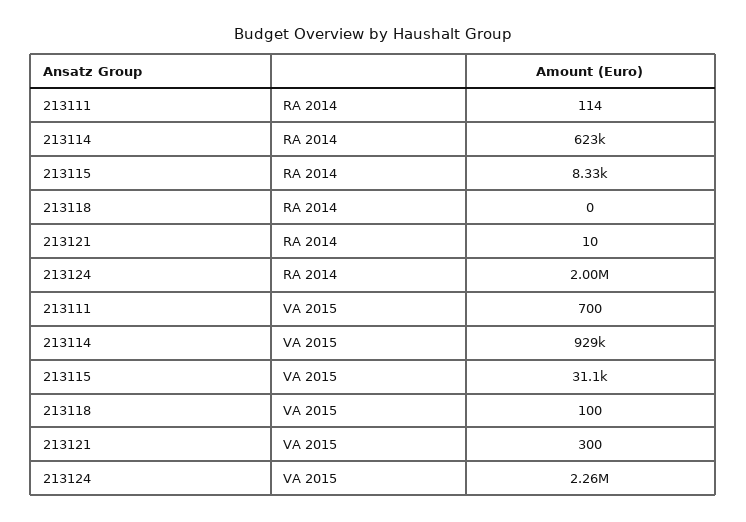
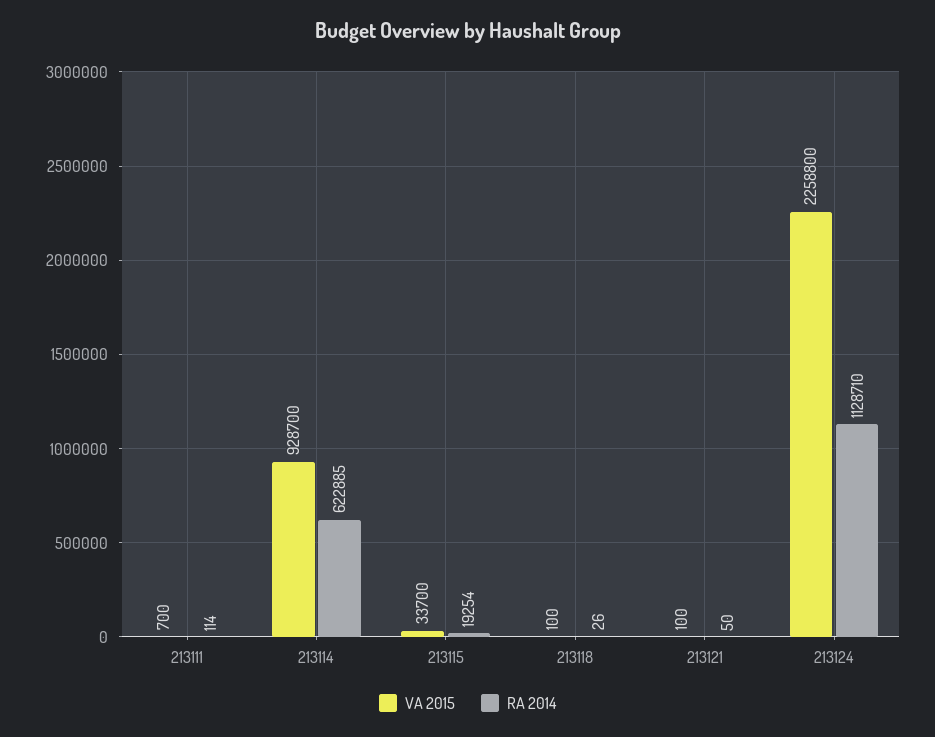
RA 2014, 213115: 8330 -> 19254
RA 2014, 213118: 0 -> 26
RA 2014, 213121: 10 -> 50
RA 2014, 213124: 2000000 -> 1128710
VA 2015, 213115: 31100 -> 33700
VA 2015, 213121: 300 -> 100

